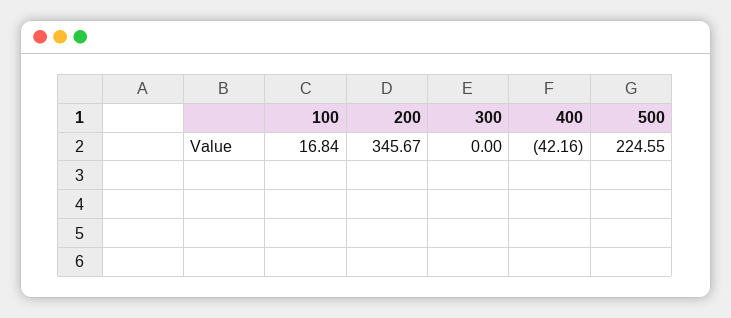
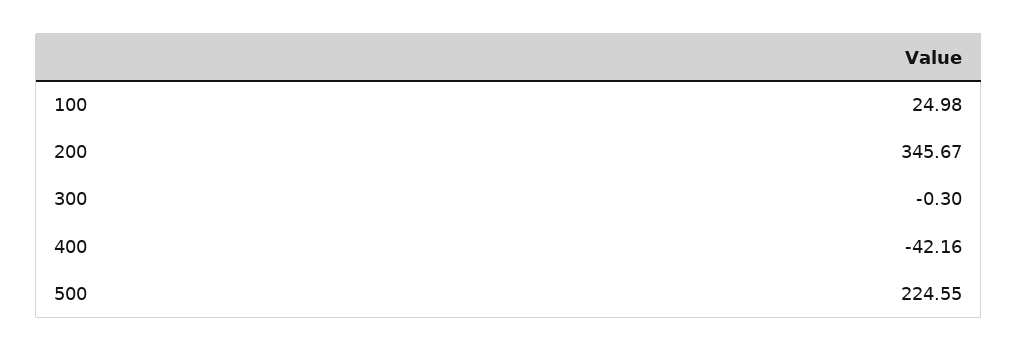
100: 16.84 -> 24.98
300: 0 -> -0.3

